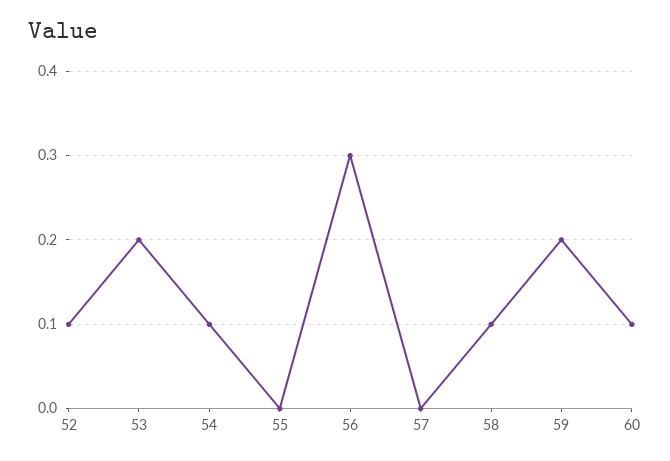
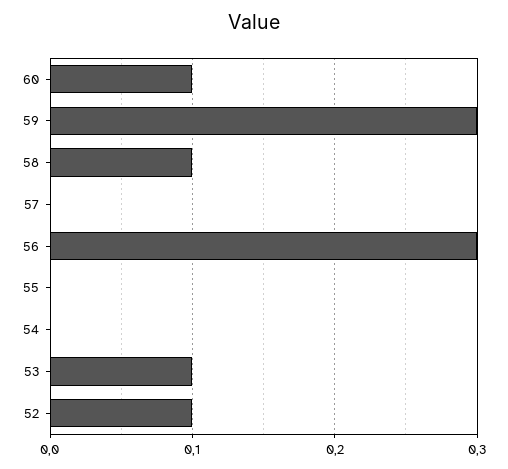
53: 0.2 -> 0.1
54: 0.1 -> 0
59: 0.2 -> 0.3

